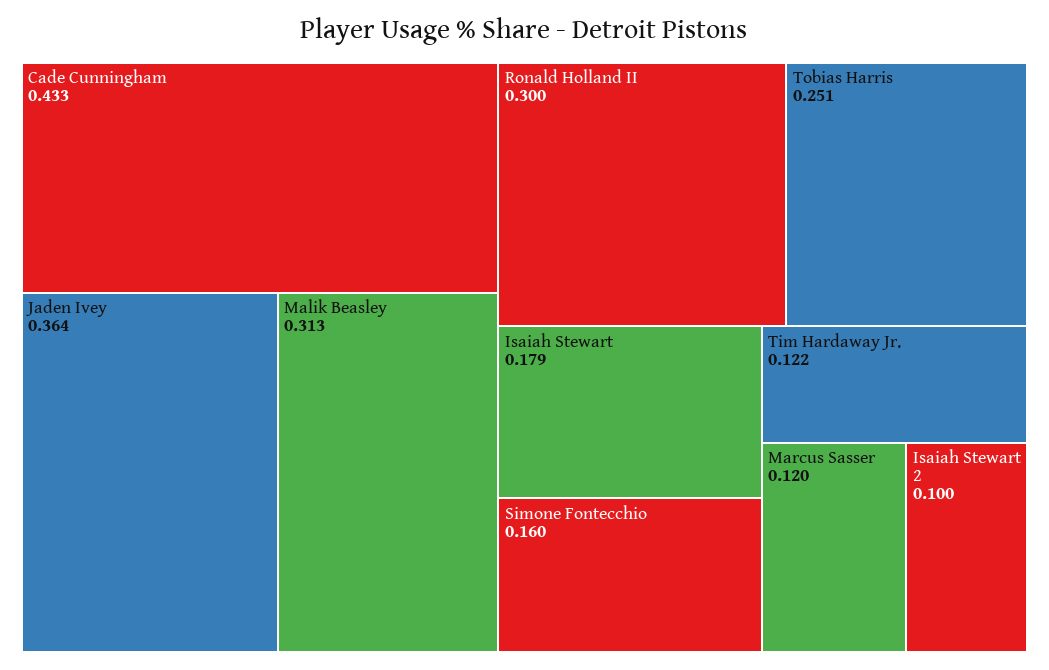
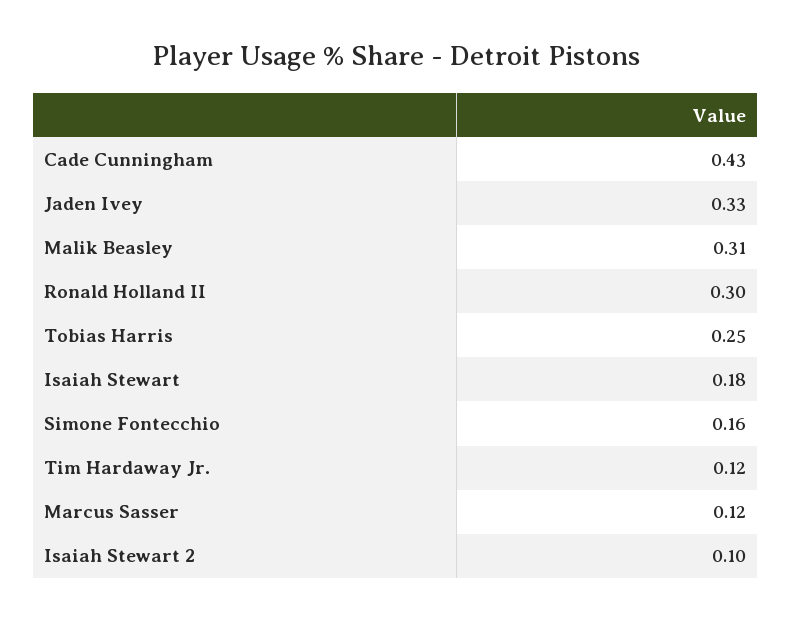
Jaden Ivey: 0.364 -> 0.33

